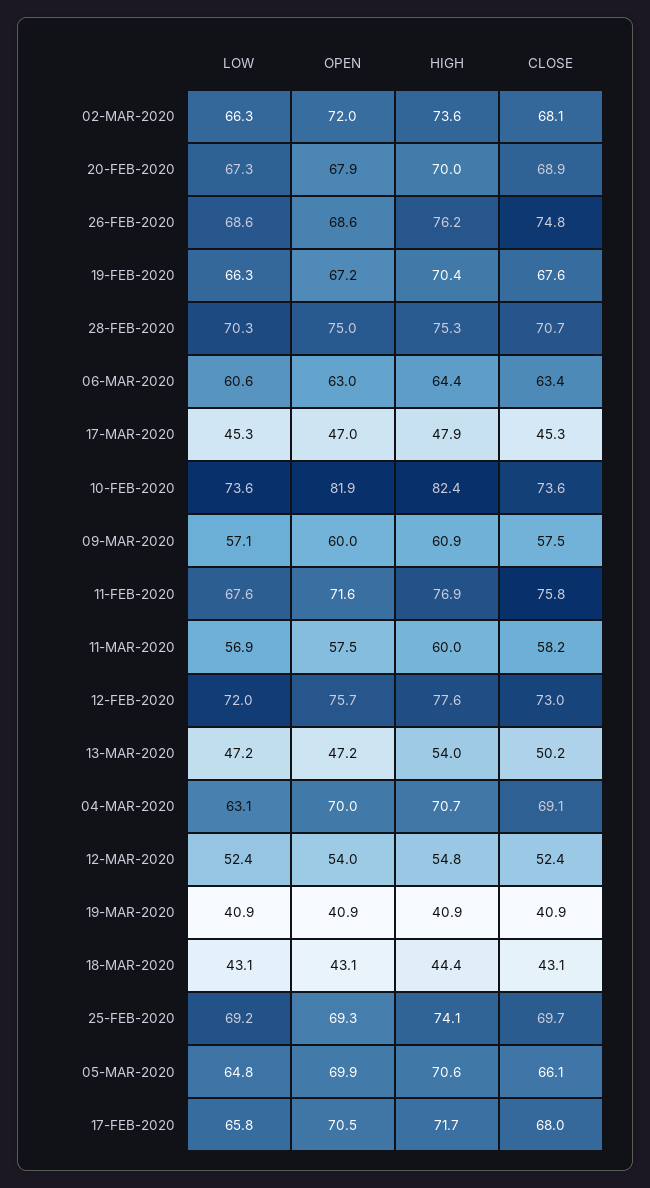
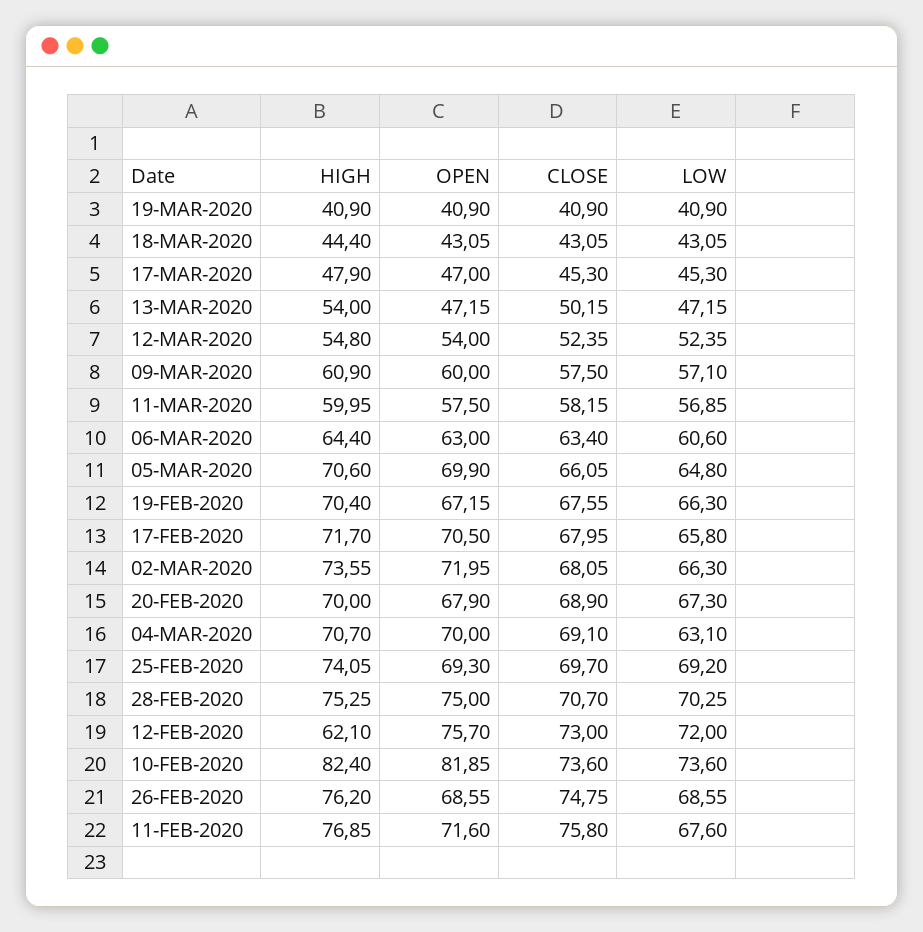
HIGH, 12-FEB-2020: 77.6 -> 62.1

